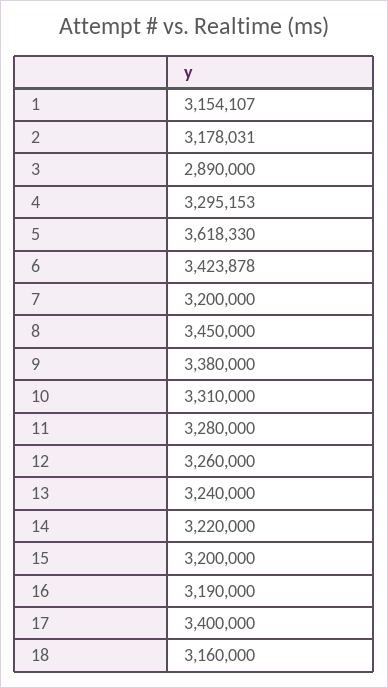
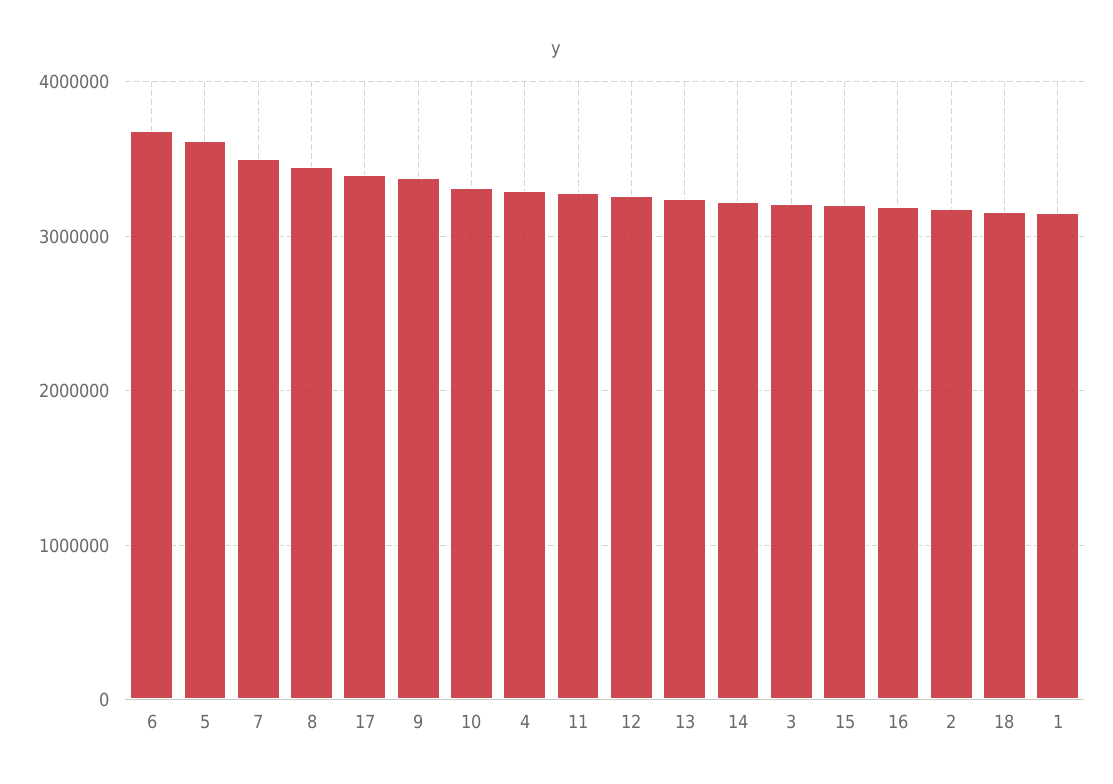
3: 2890000 -> 3200000
6: 3423878 -> 3700000
7: 3200000 -> 3500000

